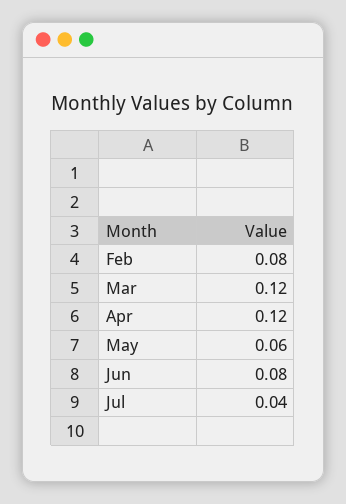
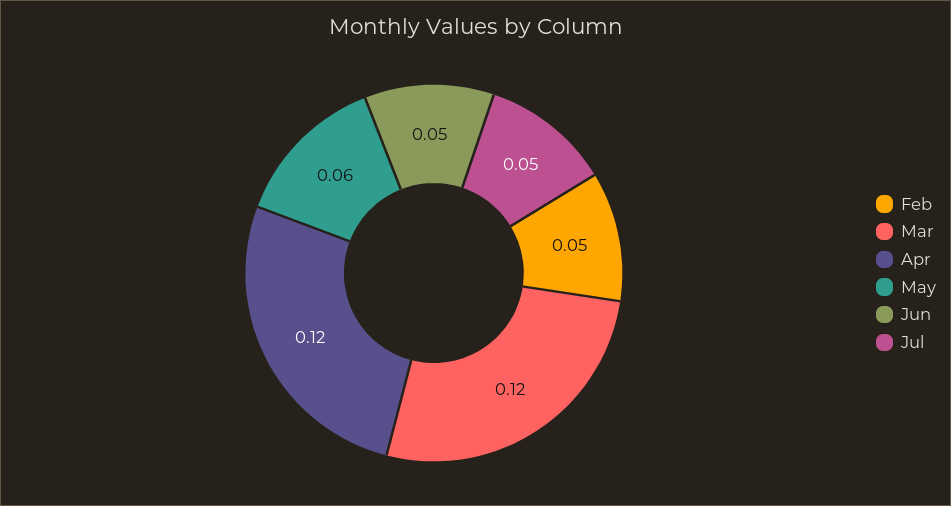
Feb: 0.08 -> 0.05
Jun: 0.08 -> 0.05
Jul: 0.04 -> 0.05

